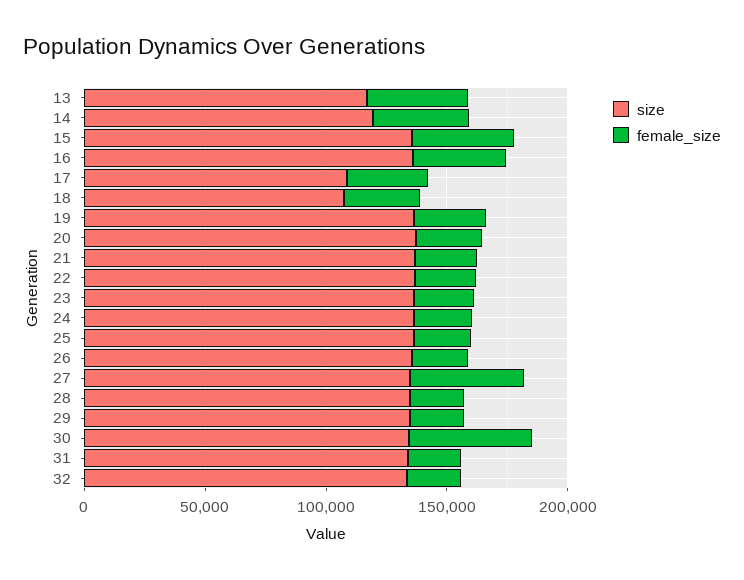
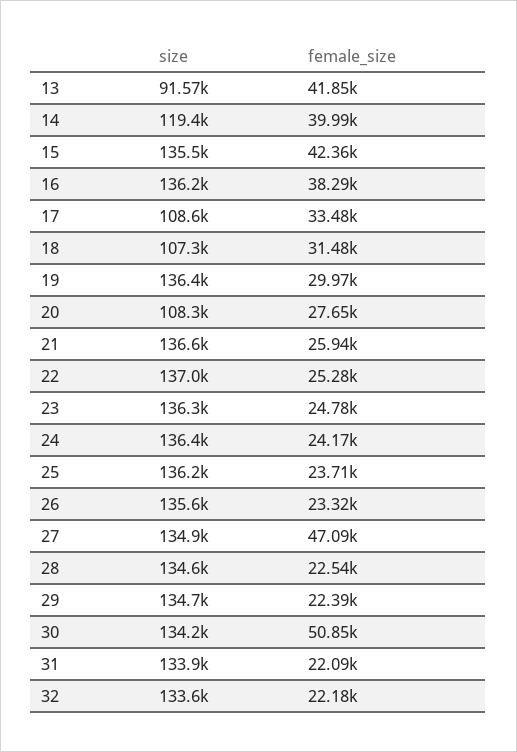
size, 13: 120000 -> 91570
size, 20: 140000 -> 108300

